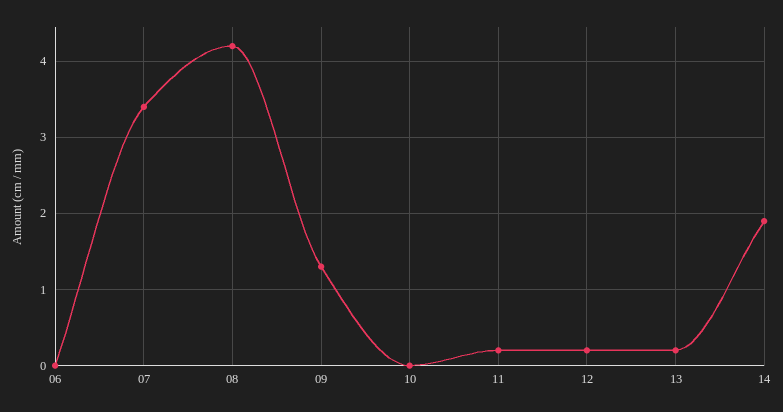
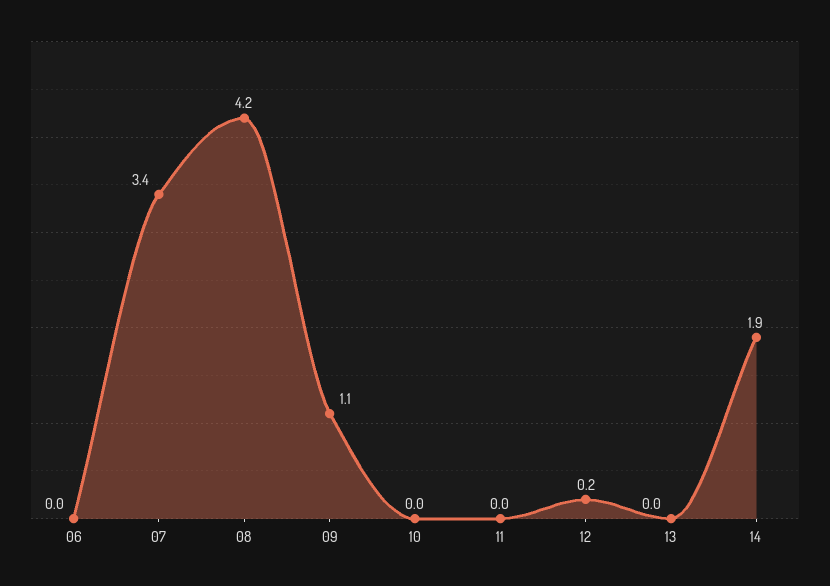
09: 1.3 -> 1.1
11: 0.2 -> 0
13: 0.2 -> 0

